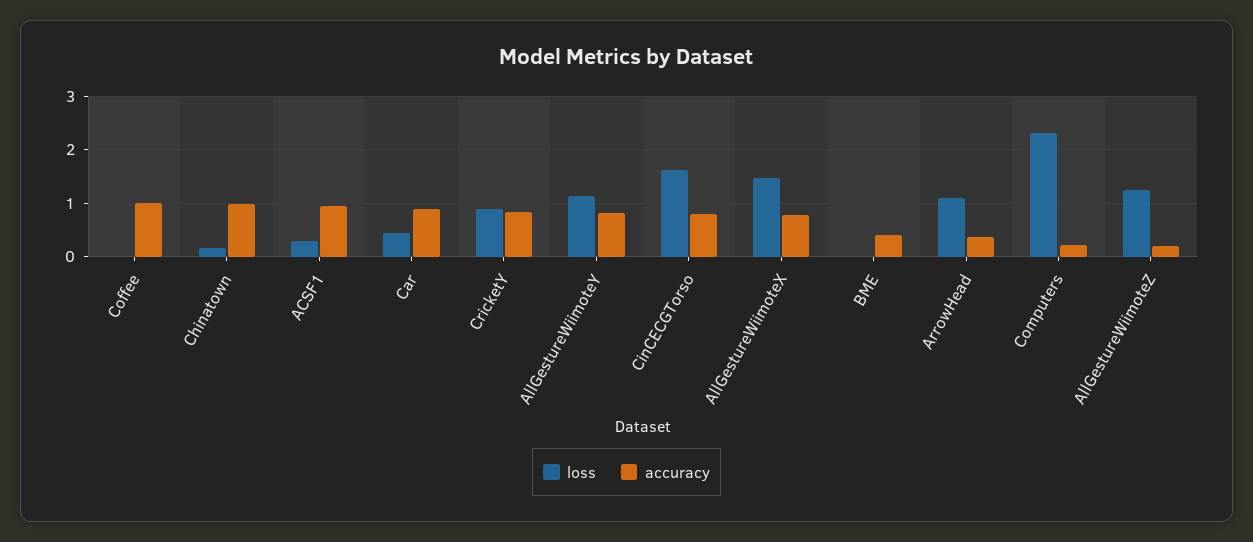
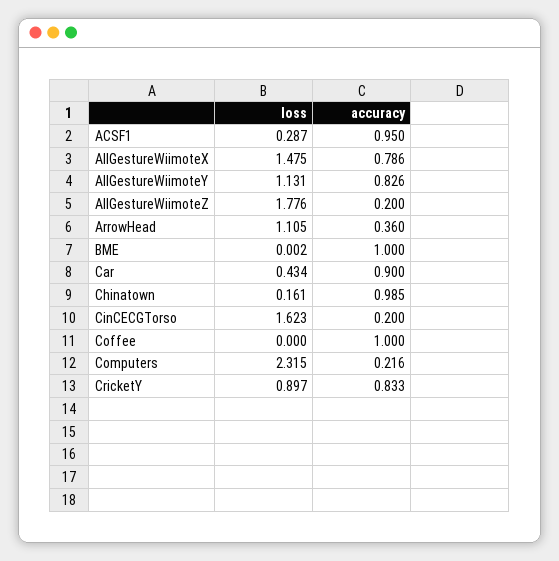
accuracy, CinCECGTorso: 0.8 -> 0.2
accuracy, BME: 0.4 -> 1
loss, AllGestureWiimoteZ: 1.2 -> 1.776

